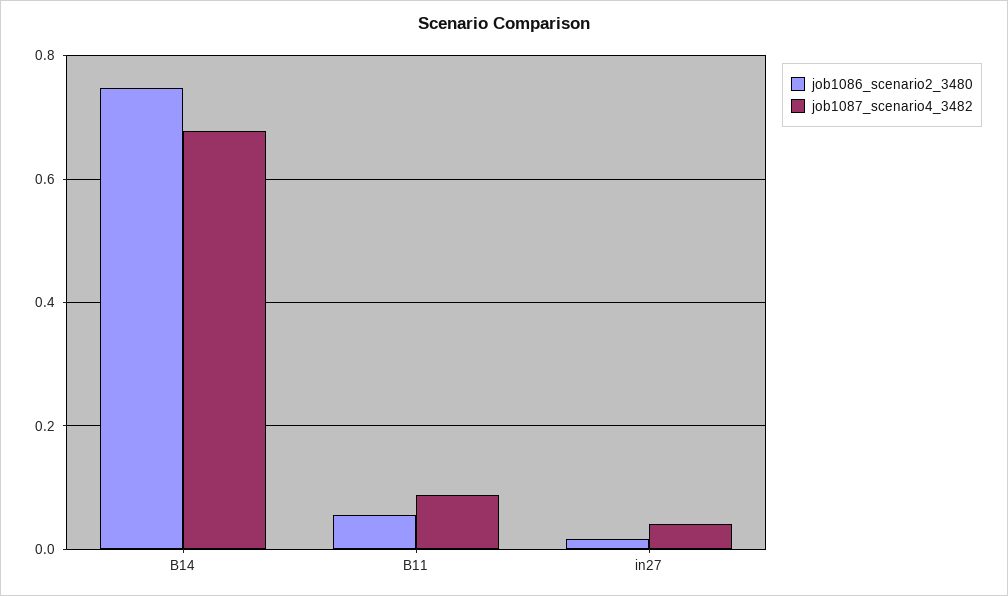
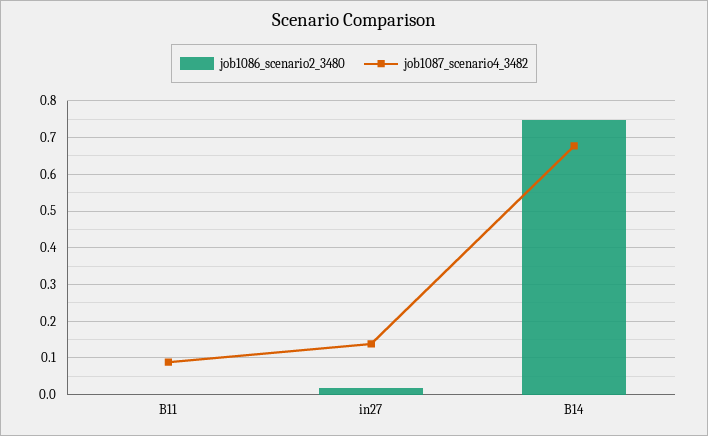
job1086_scenario2_3480, B11: 0.06 -> 0
job1087_scenario4_3482, in27: 0.04 -> 0.14

